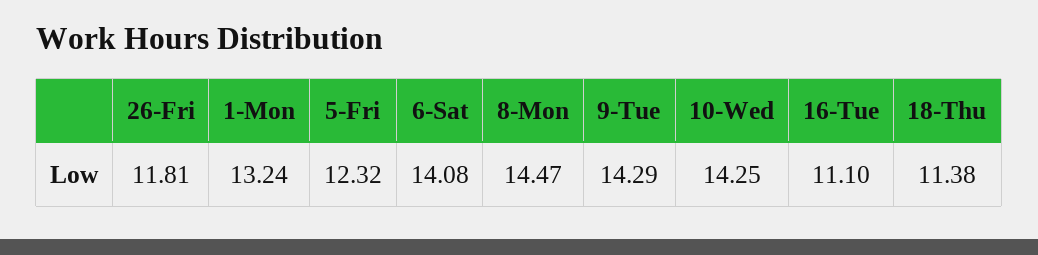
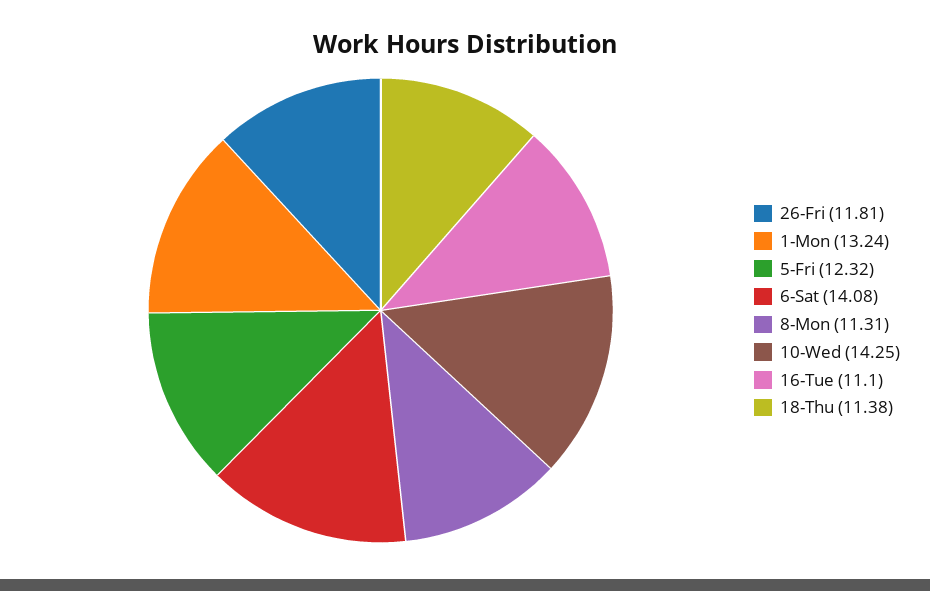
8-Mon: 14.47 -> 11.31
9-Tue: 14.29 -> none

